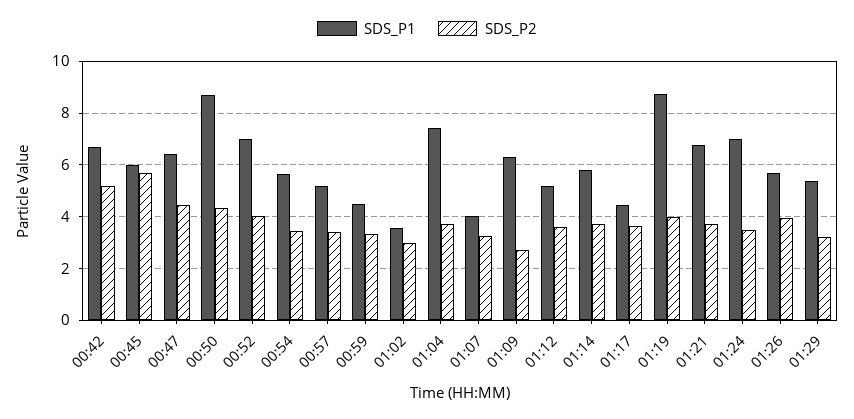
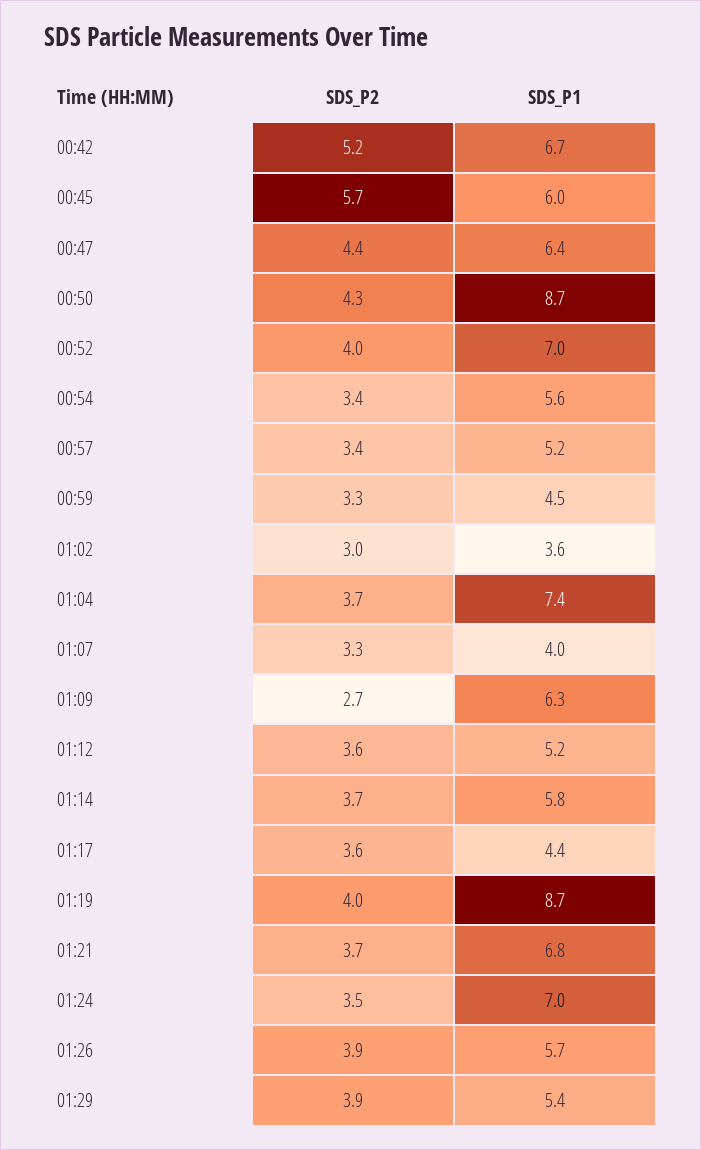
SDS_P2, 01:29: 3.25 -> 3.9

